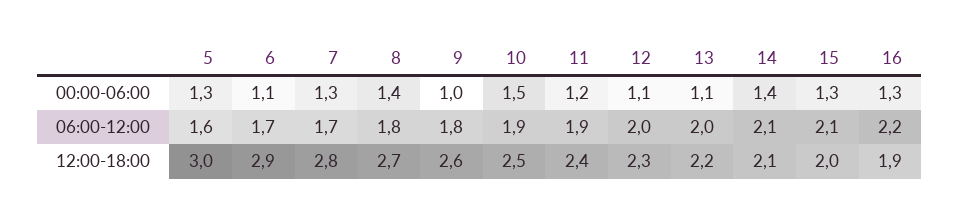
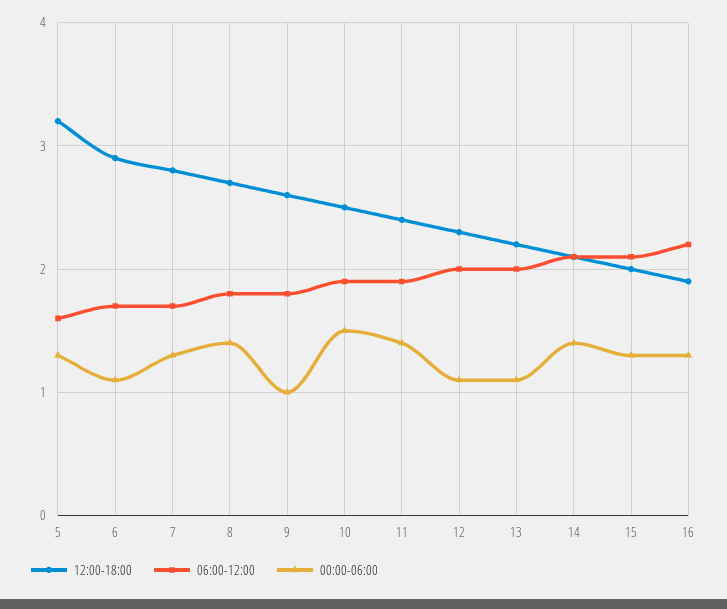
00:00-06:00, 11: 1.2 -> 1.4
12:00-18:00, 5: 3 -> 3.2

